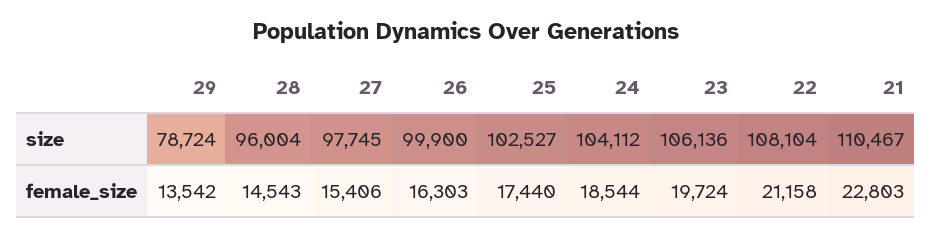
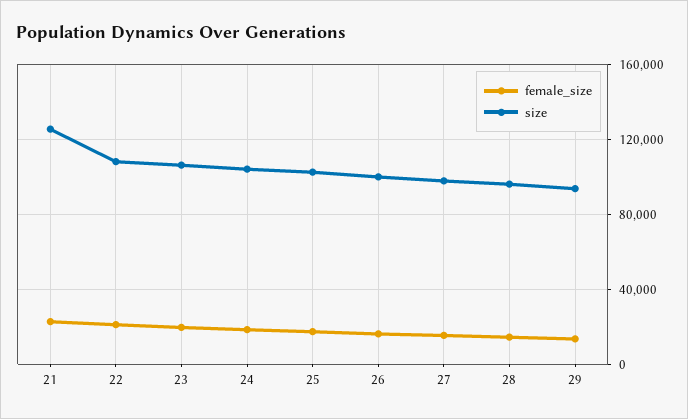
size, 29: 78724 -> 95000
size, 21: 110467 -> 125000

